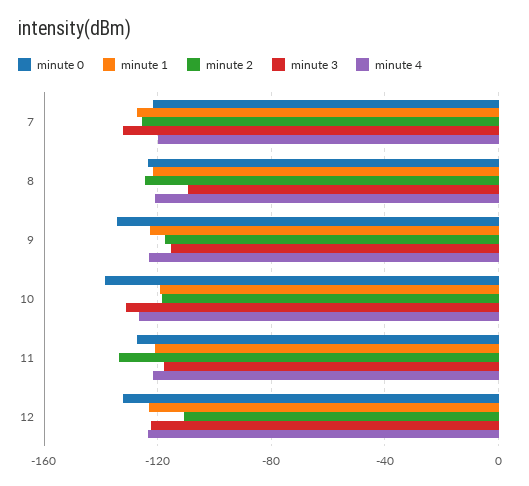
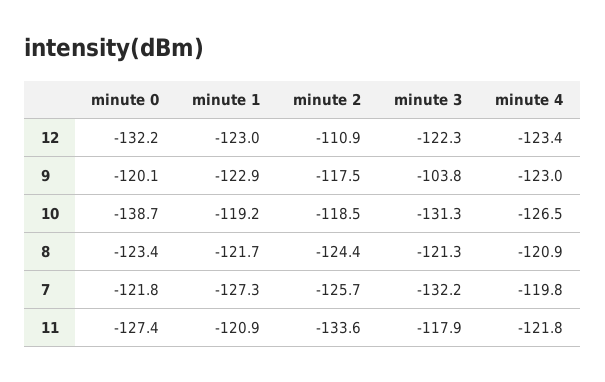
minute 3, 8: -110 -> -121.3
minute 0, 9: -135 -> -120.1
minute 3, 9: -115 -> -103.8

